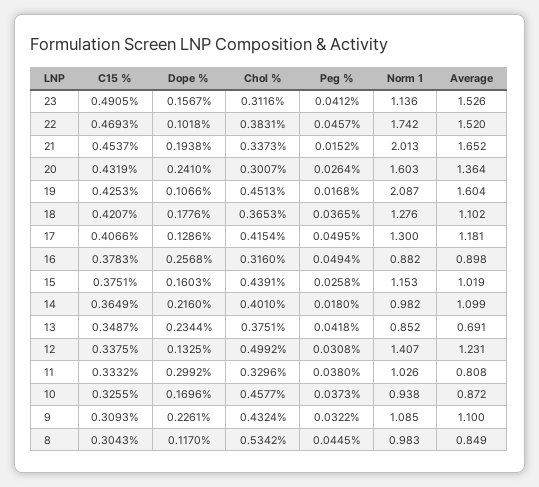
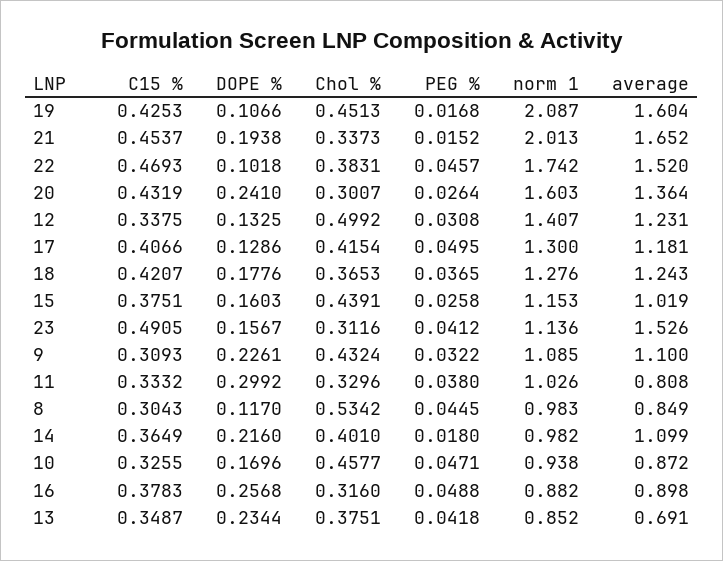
Average, 18: 1.102 -> 1.243
Peg %, 16: 0.0494 -> 0.0488
Peg %, 10: 0.0373 -> 0.0471

